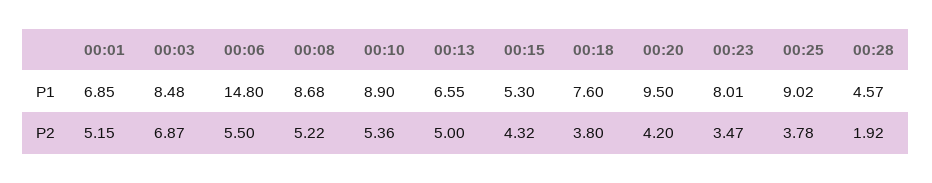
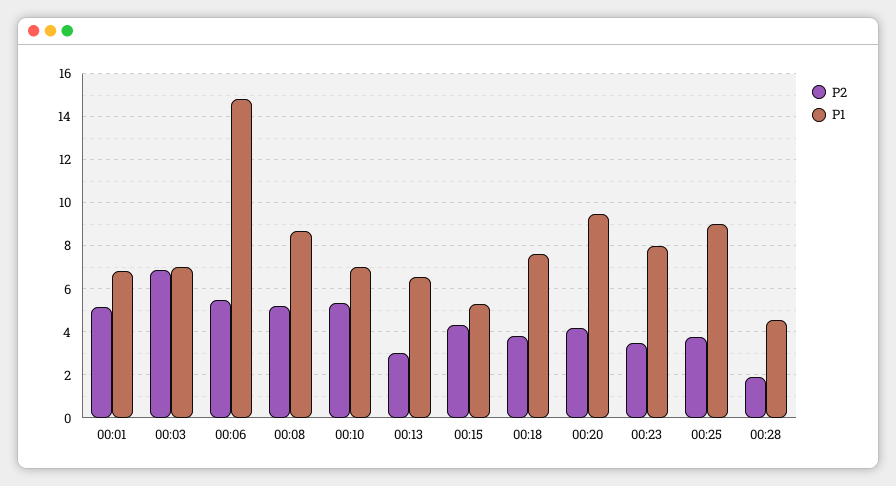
P1, 00:03: 8.48 -> 7
P1, 00:10: 8.9 -> 7
P2, 00:13: 5 -> 3

